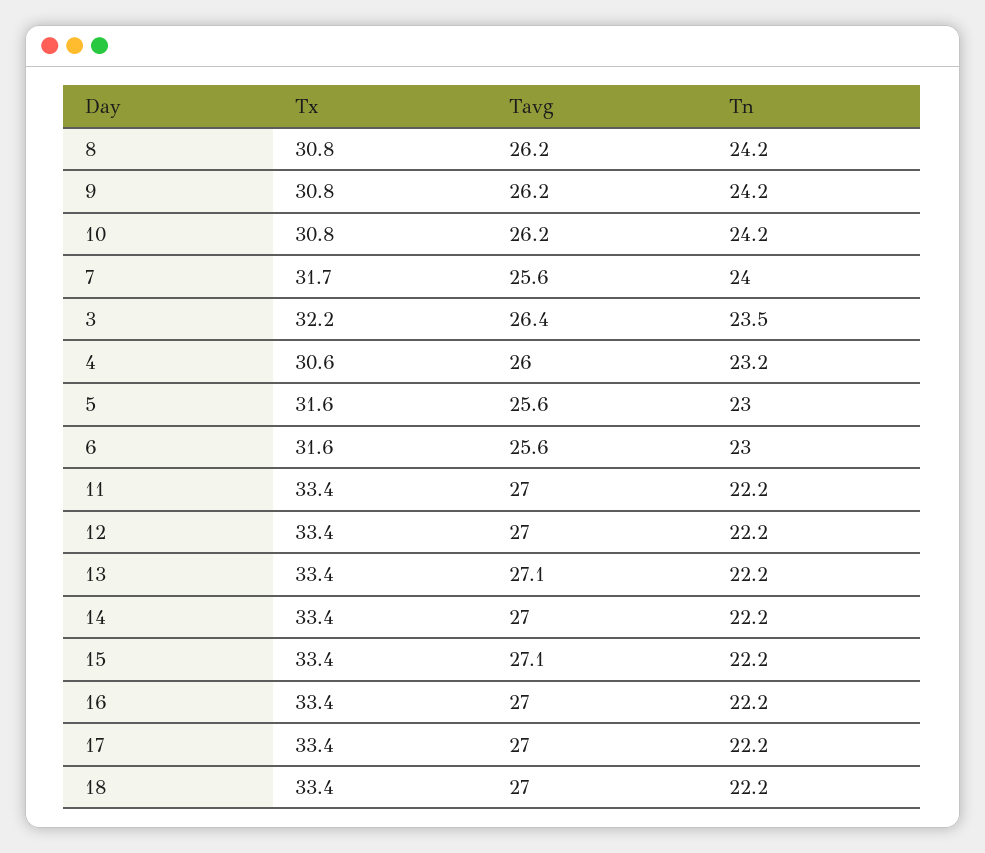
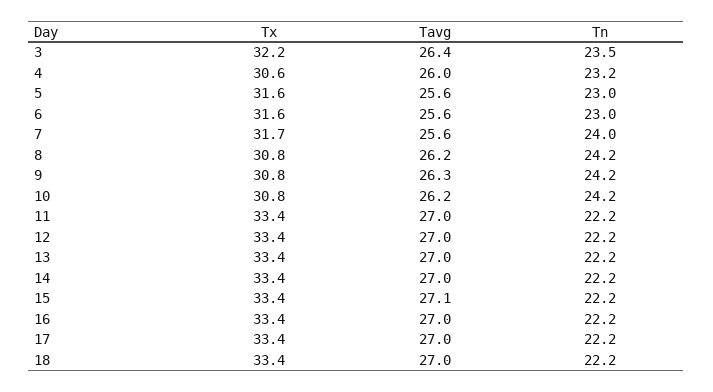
Tavg, 9: 26.2 -> 26.3
Tavg, 13: 27.1 -> 27

